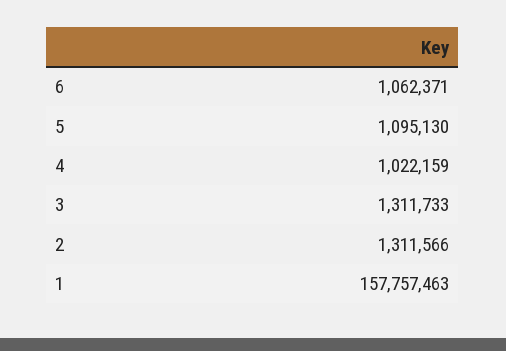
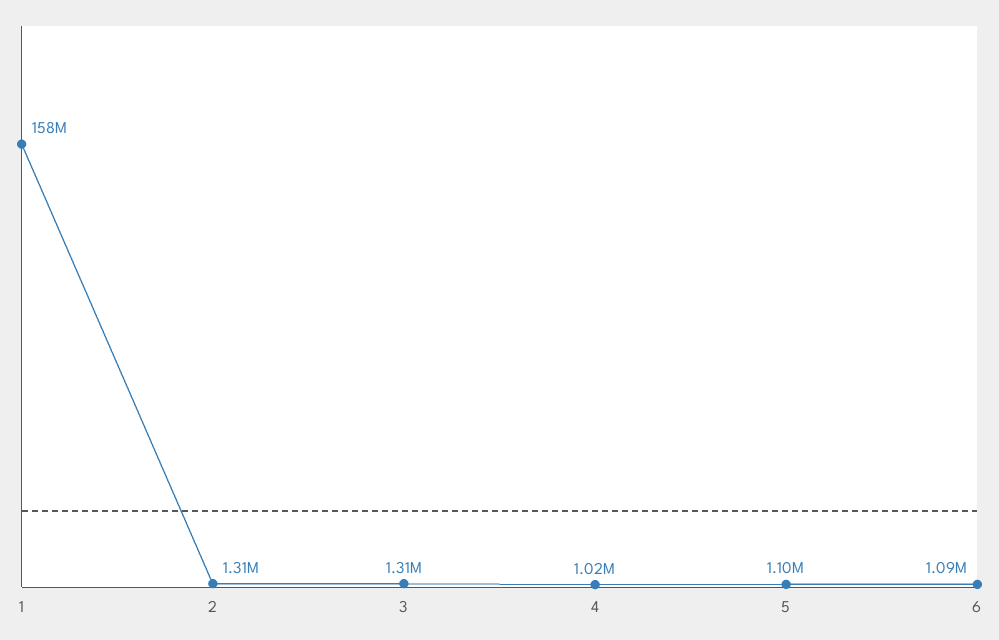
6: 1062371 -> 1090000

